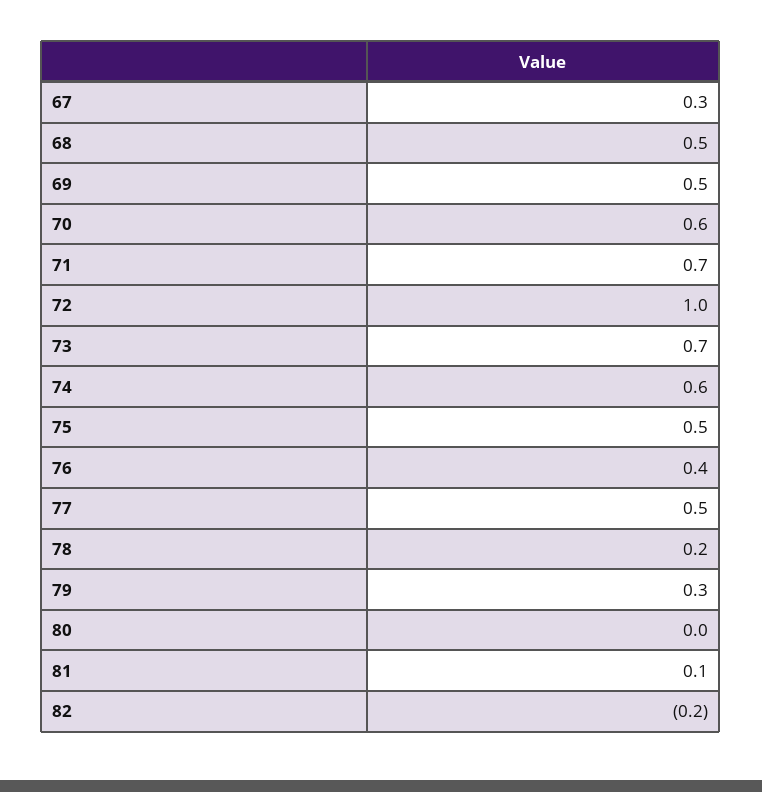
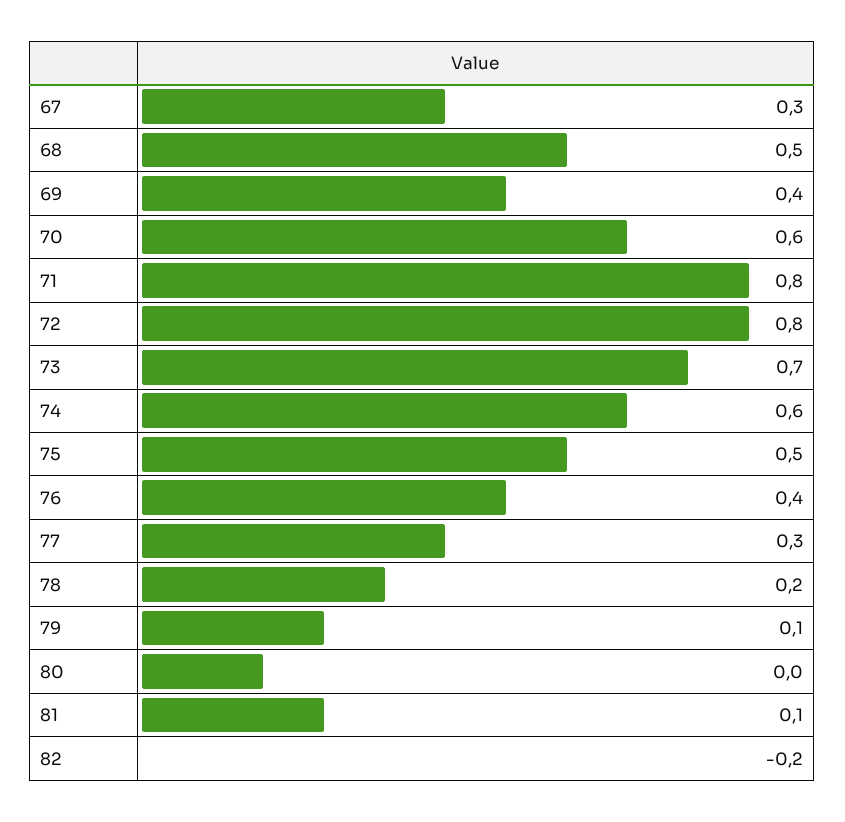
69: 0.5 -> 0.4
71: 0.7 -> 0.8
72: 1 -> 0.8
77: 0.5 -> 0.3
79: 0.3 -> 0.1

